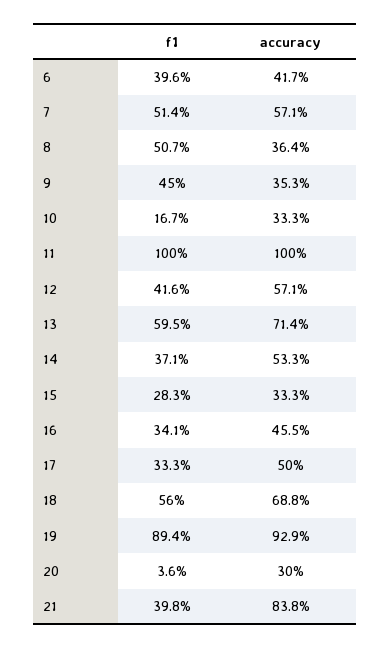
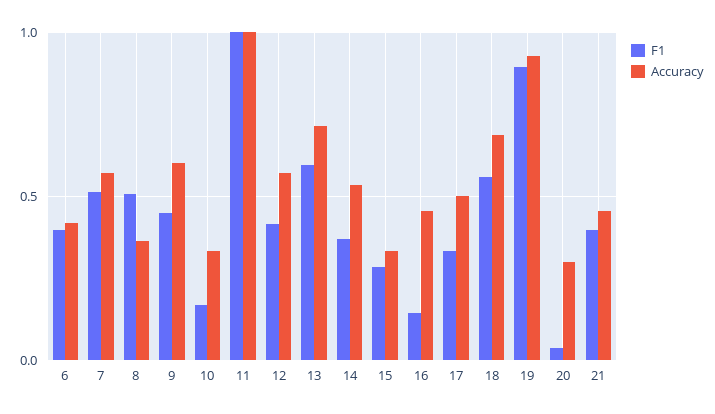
accuracy, 9: 0.353 -> 0.6
f1, 16: 0.341 -> 0.15
accuracy, 21: 0.838 -> 0.45

